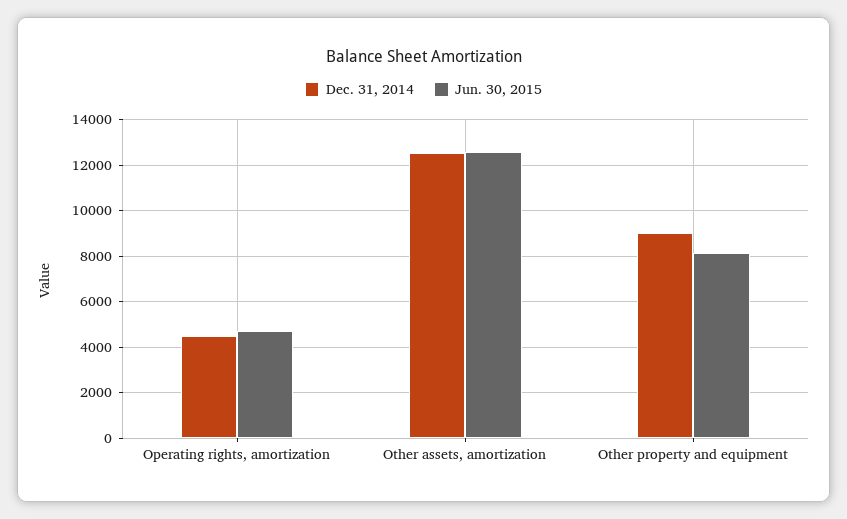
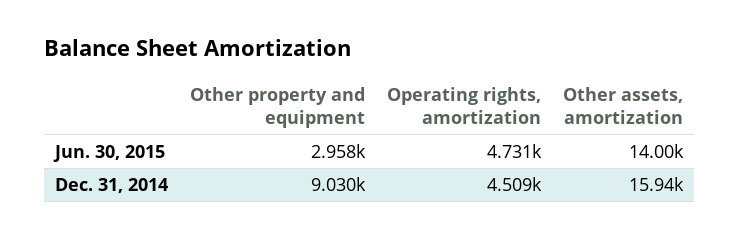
Dec. 31, 2014, Other assets, amortization: 12500 -> 15940
Jun. 30, 2015, Other assets, amortization: 12500 -> 14000
Jun. 30, 2015, Other property and equipment: 8000 -> 2958

